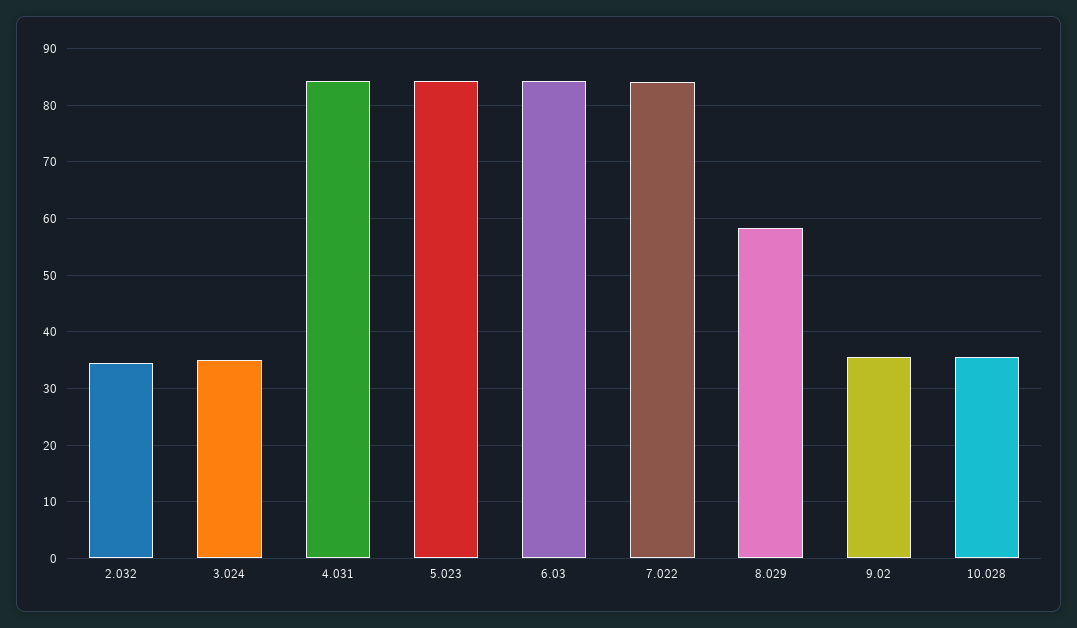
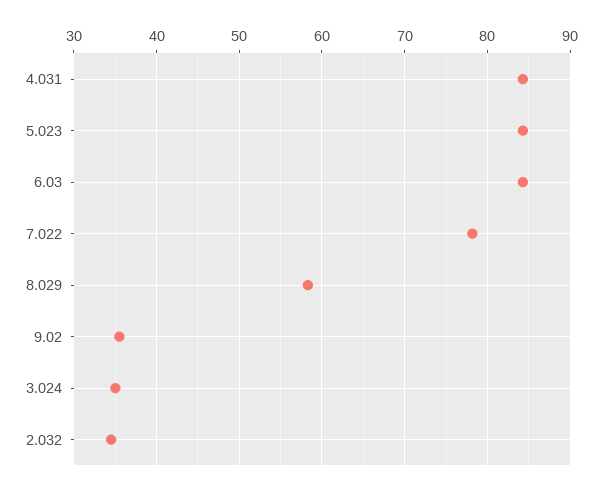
7.022: 84 -> 78
10.028: 36 -> none

